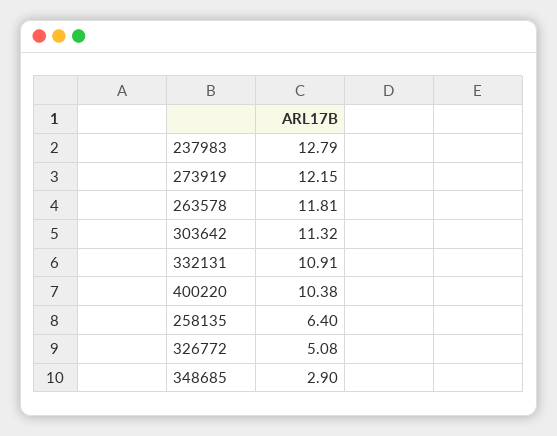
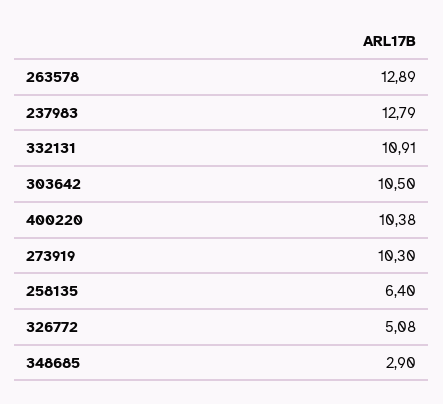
273919: 12.15 -> 10.3
263578: 11.81 -> 12.89
303642: 11.32 -> 10.5

